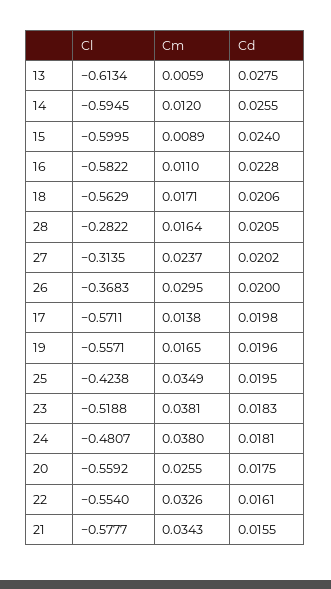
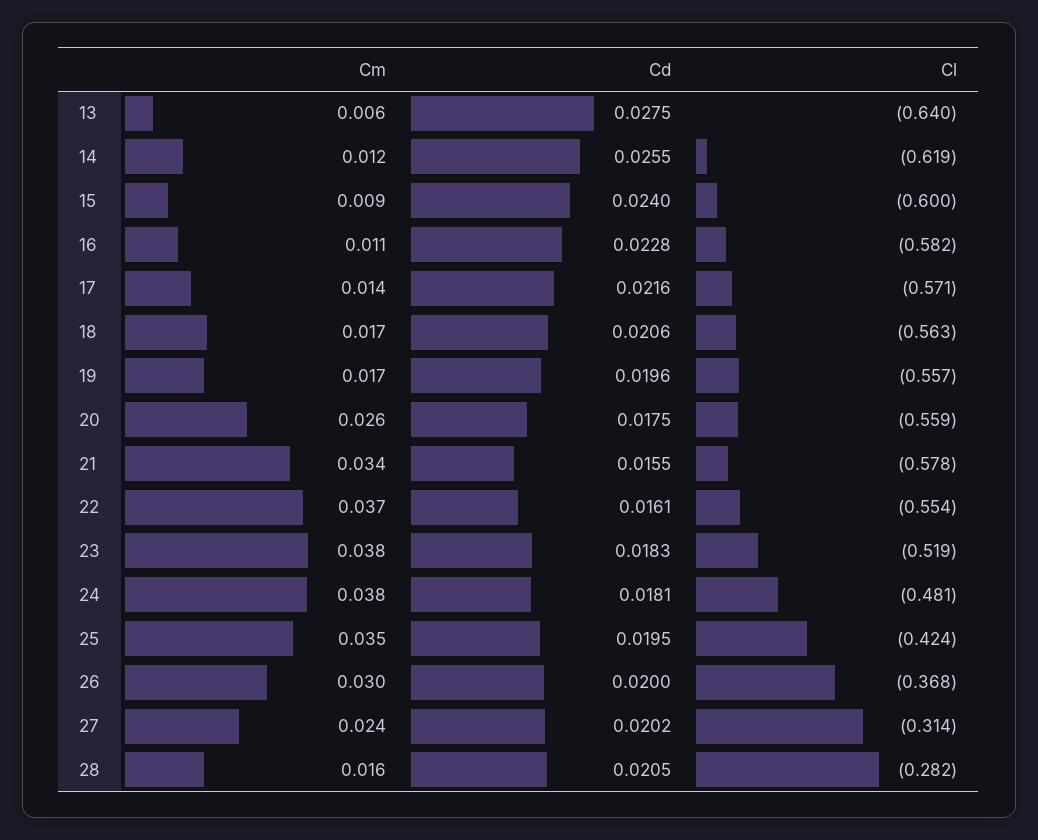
Cl, 13: -0.6134 -> -0.64
Cl, 14: -0.5945 -> -0.619
Cd, 17: 0.0198 -> 0.0216
Cm, 22: 0.0326 -> 0.037

